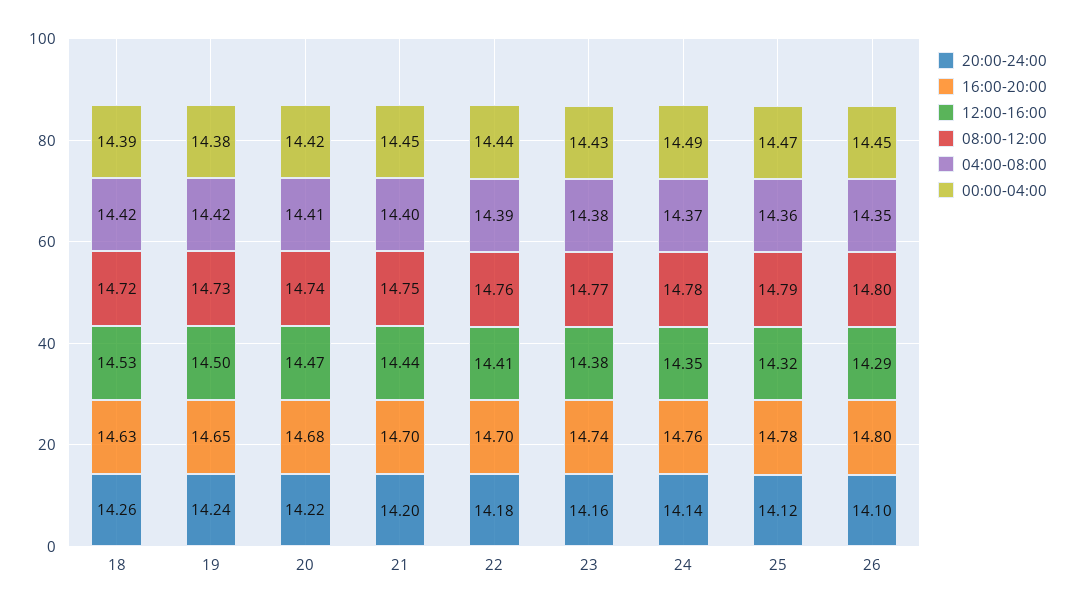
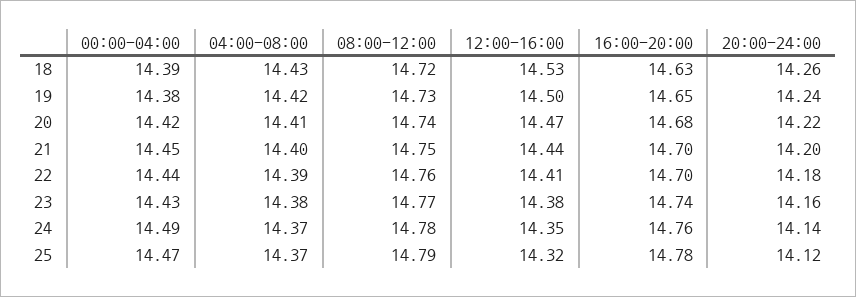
04:00-08:00, 18: 14.42 -> 14.43
04:00-08:00, 25: 14.36 -> 14.37
20:00-24:00, 26: 14.1 -> none
16:00-20:00, 26: 14.8 -> none
12:00-16:00, 26: 14.29 -> none
08:00-12:00, 26: 14.8 -> none
04:00-08:00, 26: 14.35 -> none
00:00-04:00, 26: 14.45 -> none

